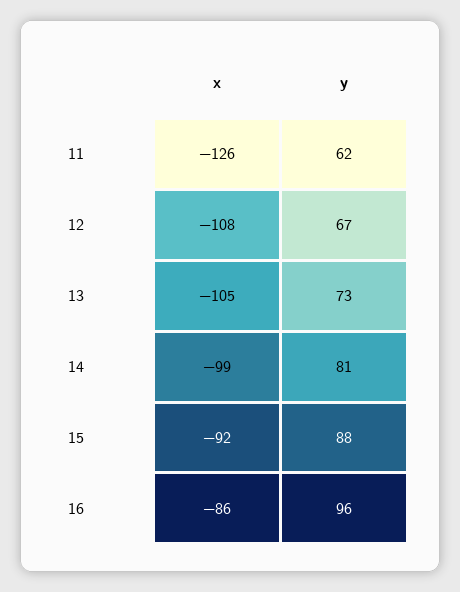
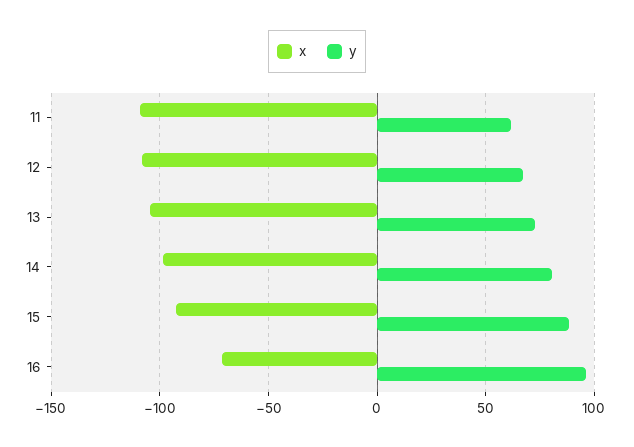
x, 11: -126 -> -110
x, 16: -86 -> -70

